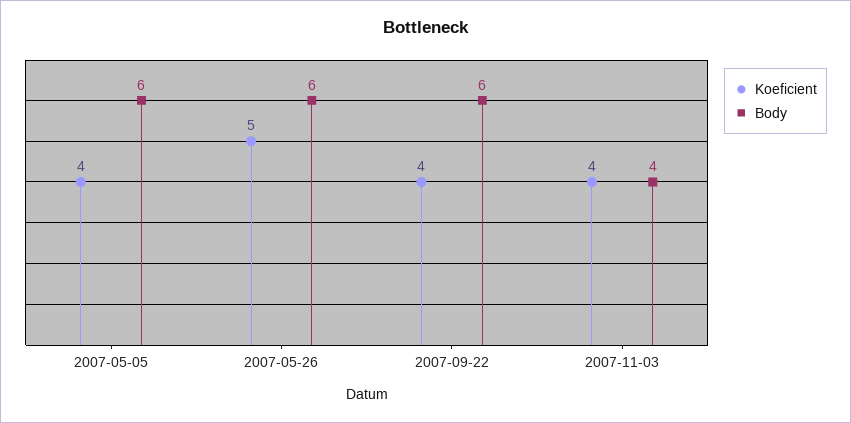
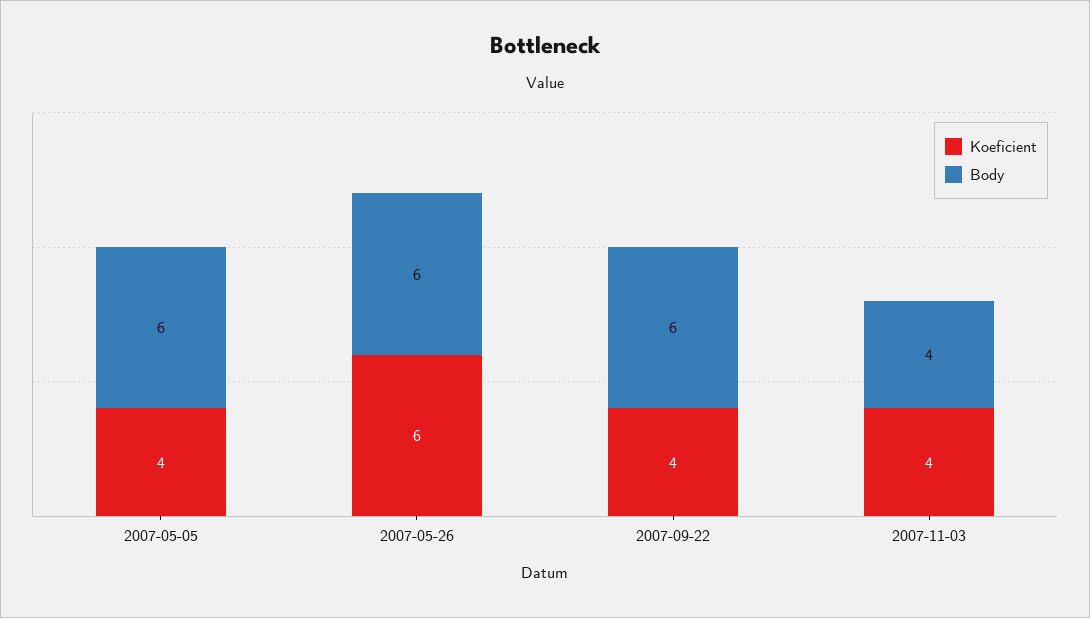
Koeficient, 2007-05-26: 5 -> 6

